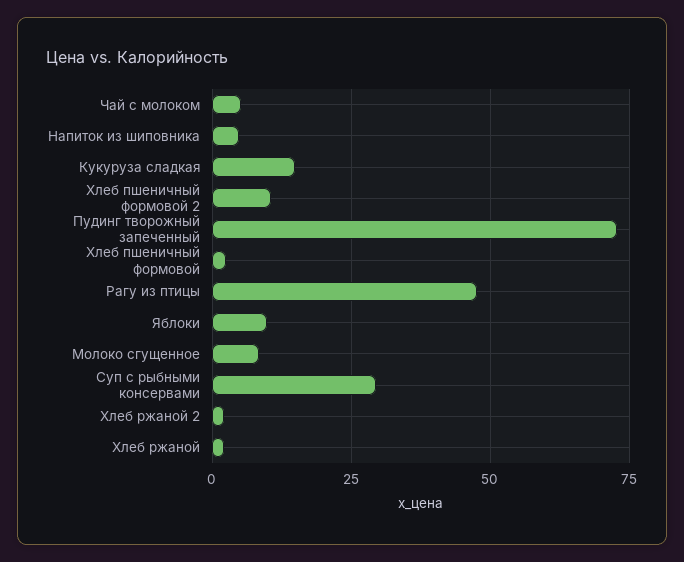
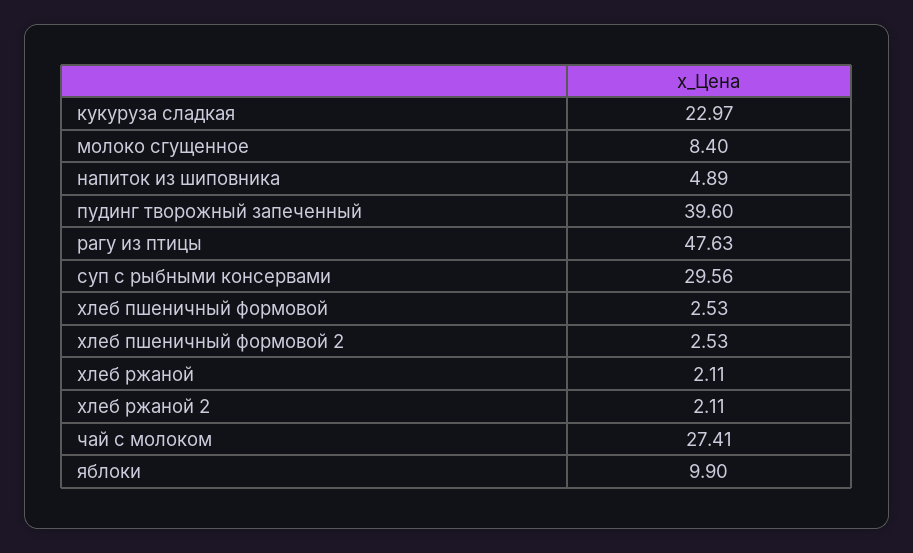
Чай с молоком: 5 -> 27.41
Кукуруза сладкая: 15 -> 22.97
Хлеб пшеничный формовой 2: 10 -> 2.53
Пудинг творожный запеченный: 72.5 -> 39.6

